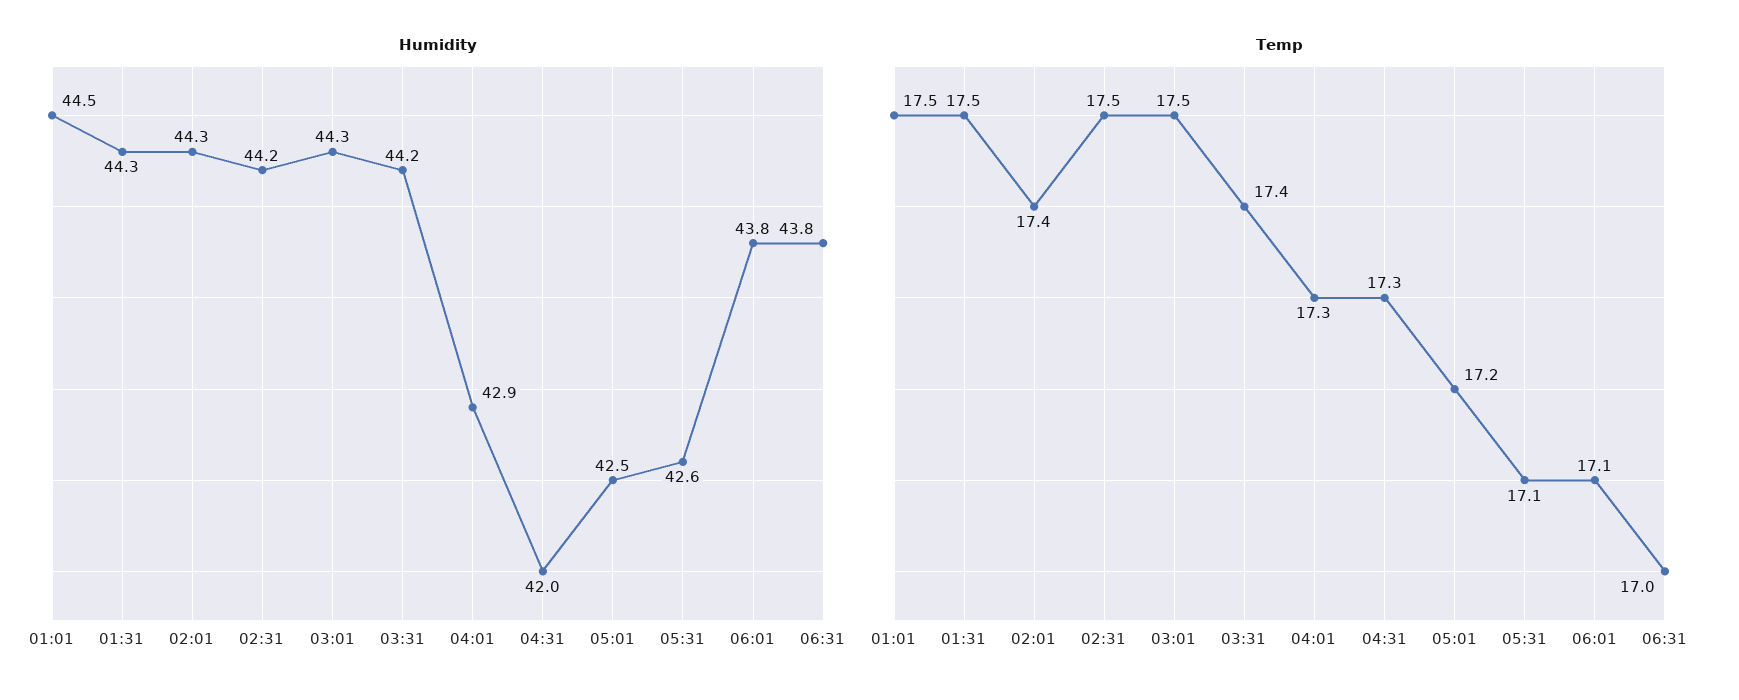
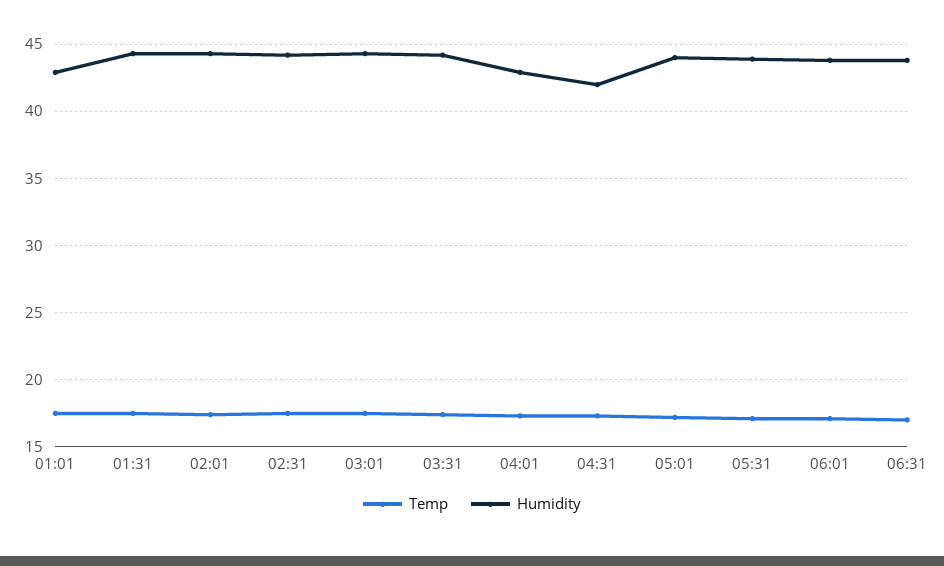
Humidity, 01:01: 44.5 -> 43
Humidity, 05:01: 42.5 -> 44
Humidity, 05:31: 42.6 -> 44

